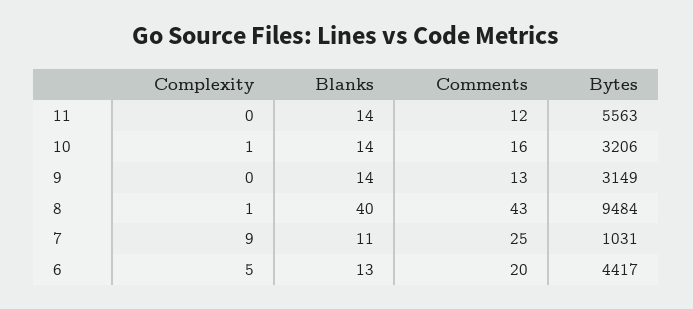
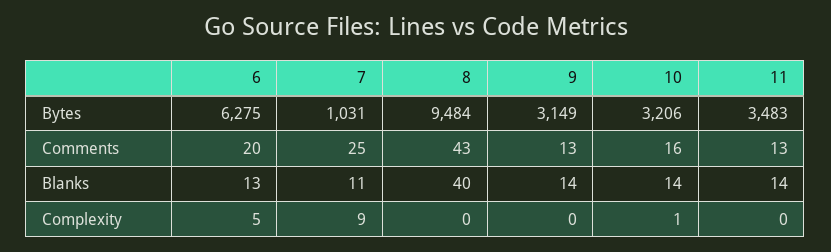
Comments, 11: 12 -> 13
Bytes, 11: 5563 -> 3483
Complexity, 8: 1 -> 0
Bytes, 6: 4417 -> 6275

